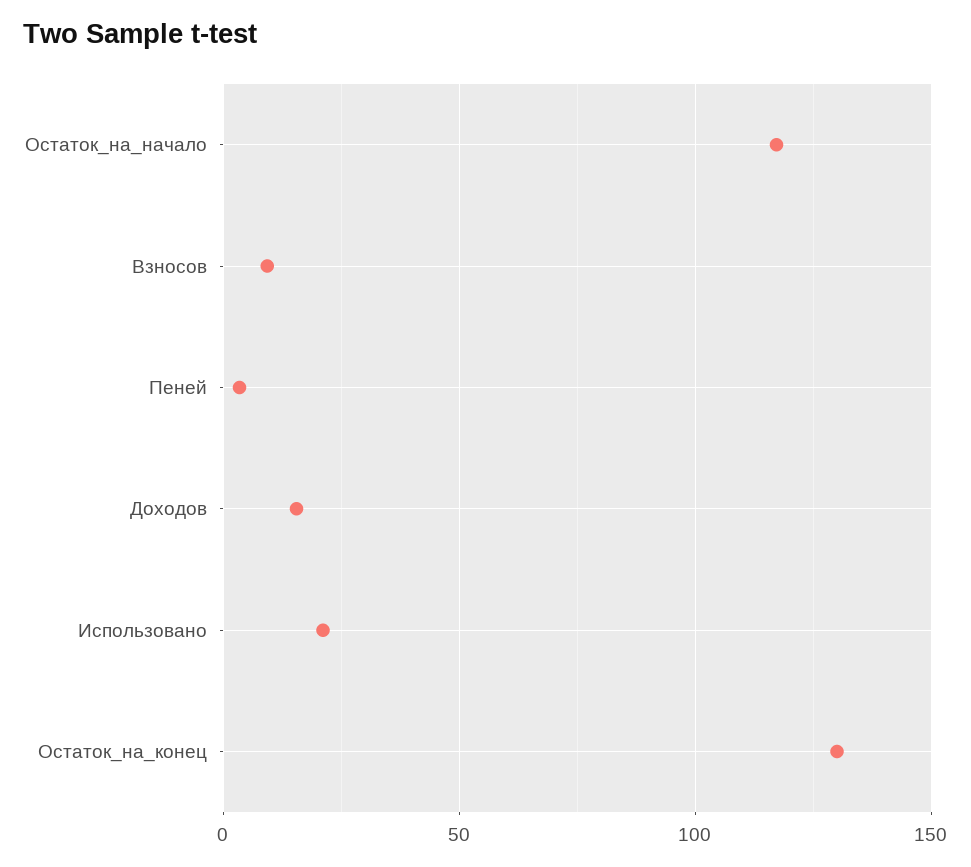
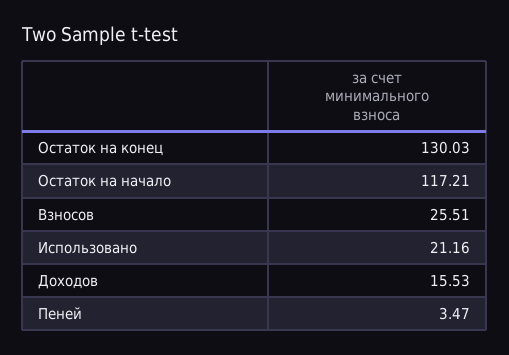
Взносов: 10 -> 25.51

